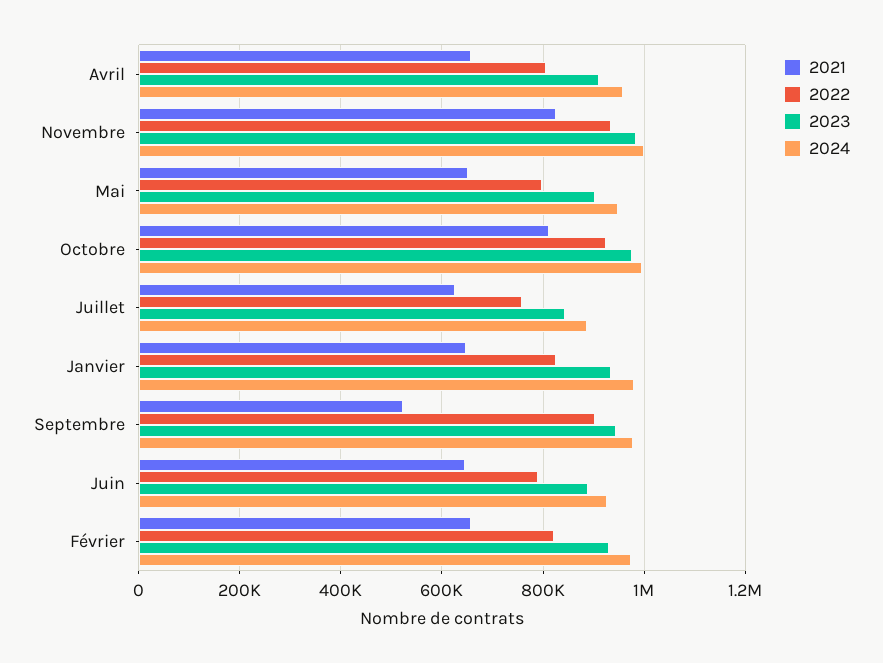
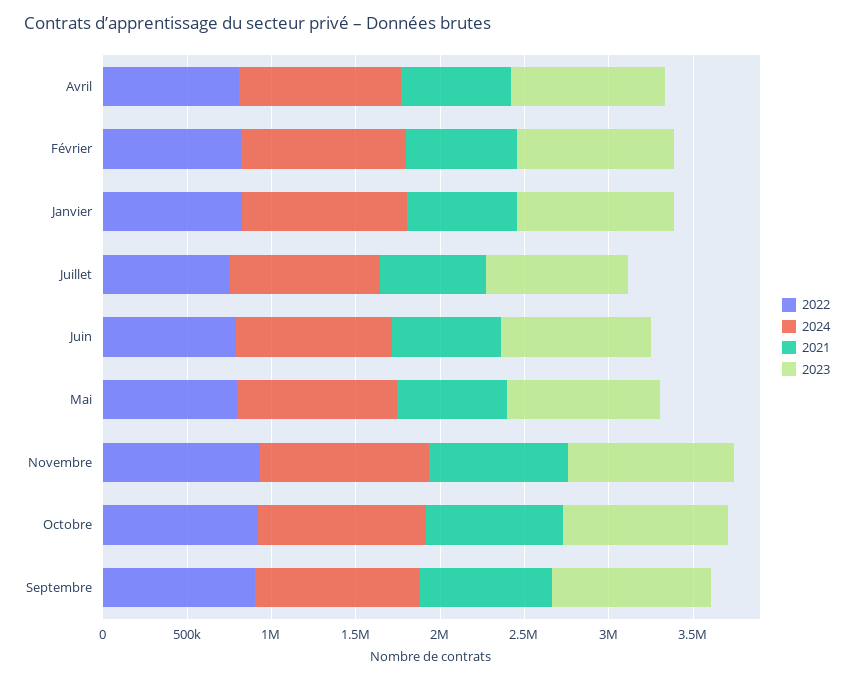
2021, Septembre: 520000 -> 800000

